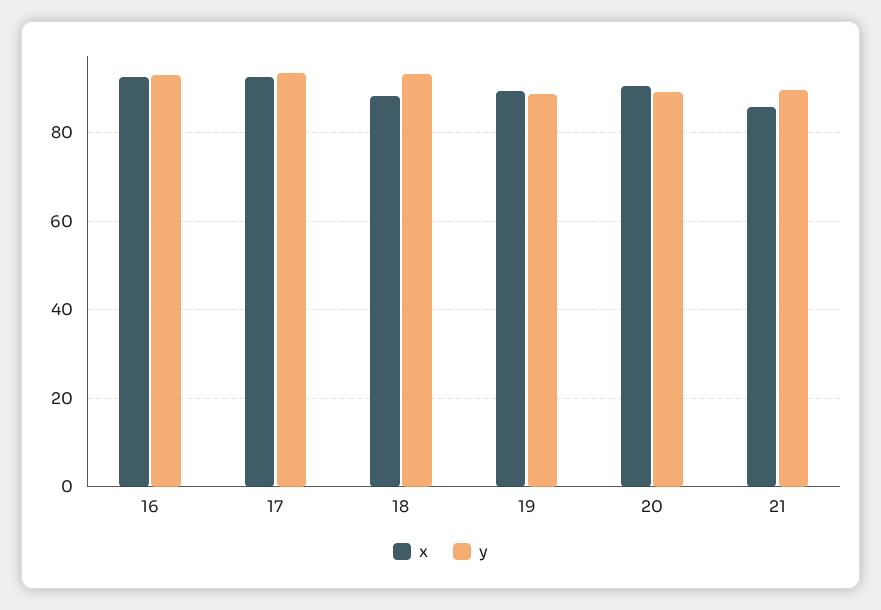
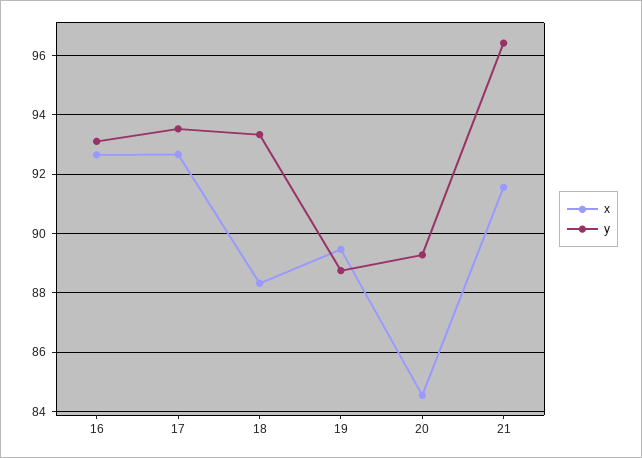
x, 20: 90 -> 84.5
x, 21: 86 -> 91.5
y, 21: 90 -> 96.5

